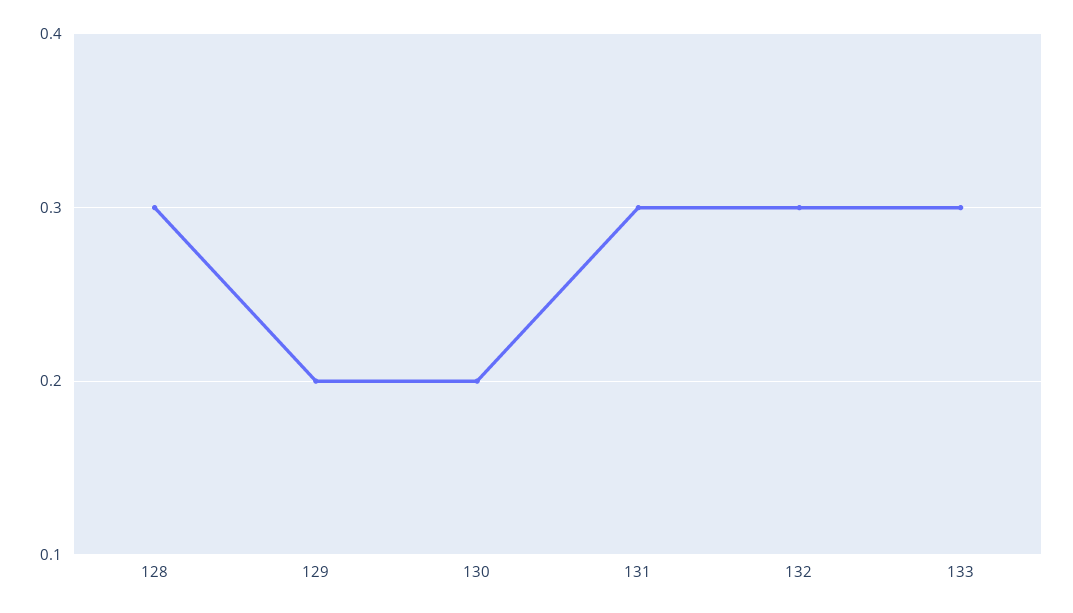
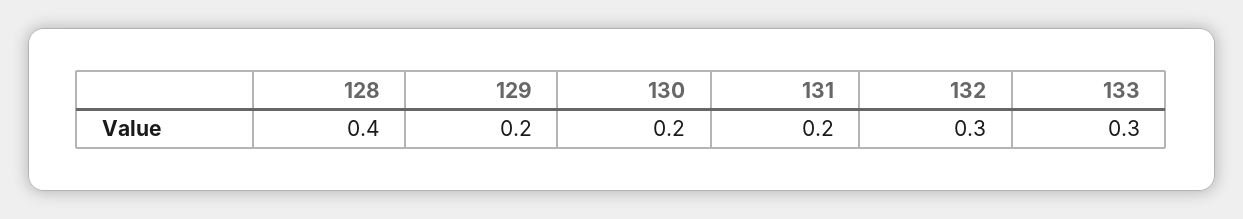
128: 0.3 -> 0.4
131: 0.3 -> 0.2

